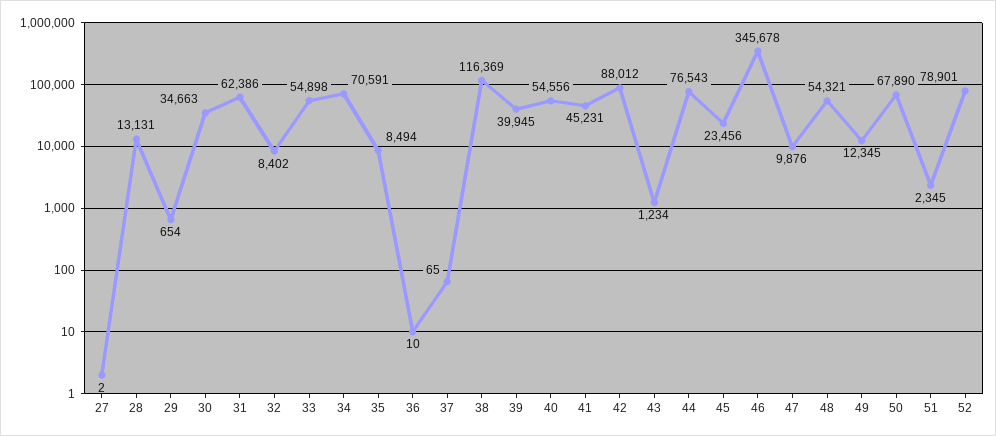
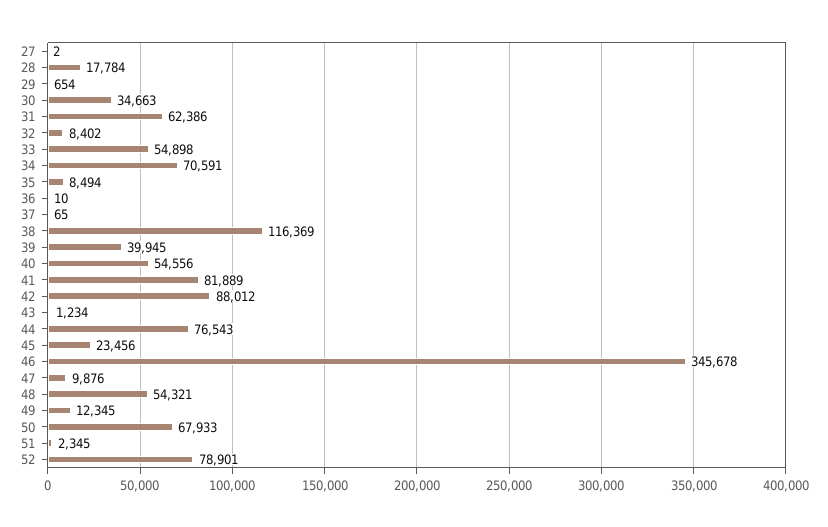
28: 13131 -> 17784
41: 45231 -> 81889
50: 67890 -> 67933

